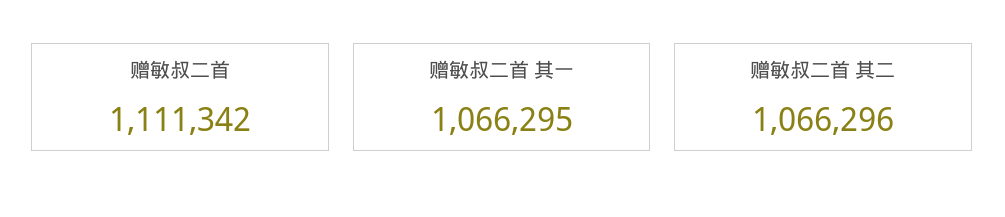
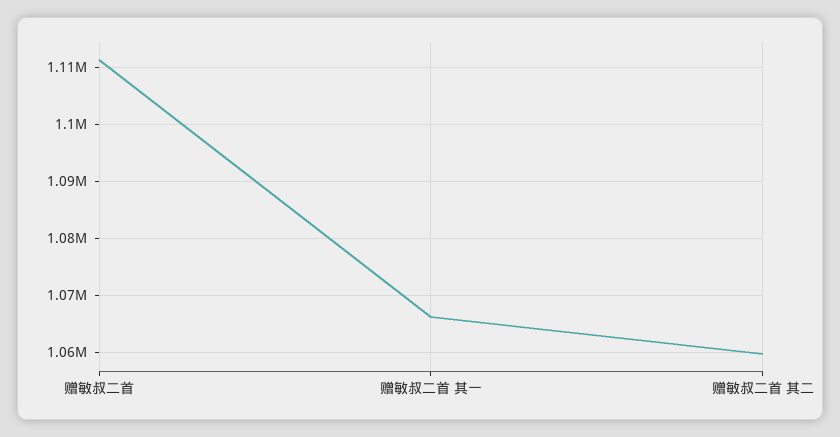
赠敏叔二首 其二: 1066296 -> 1060000

